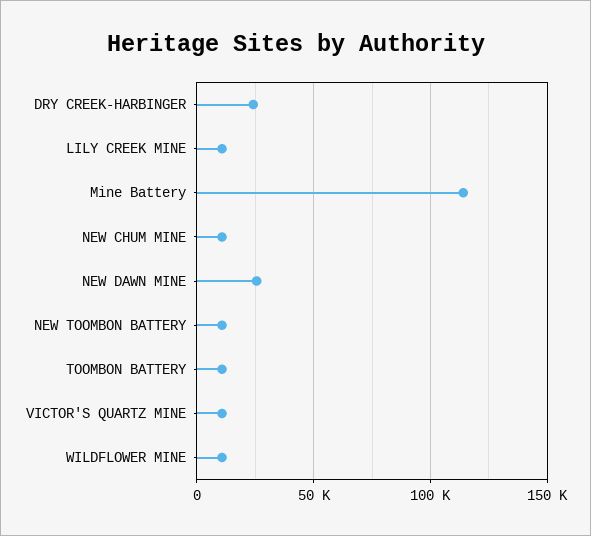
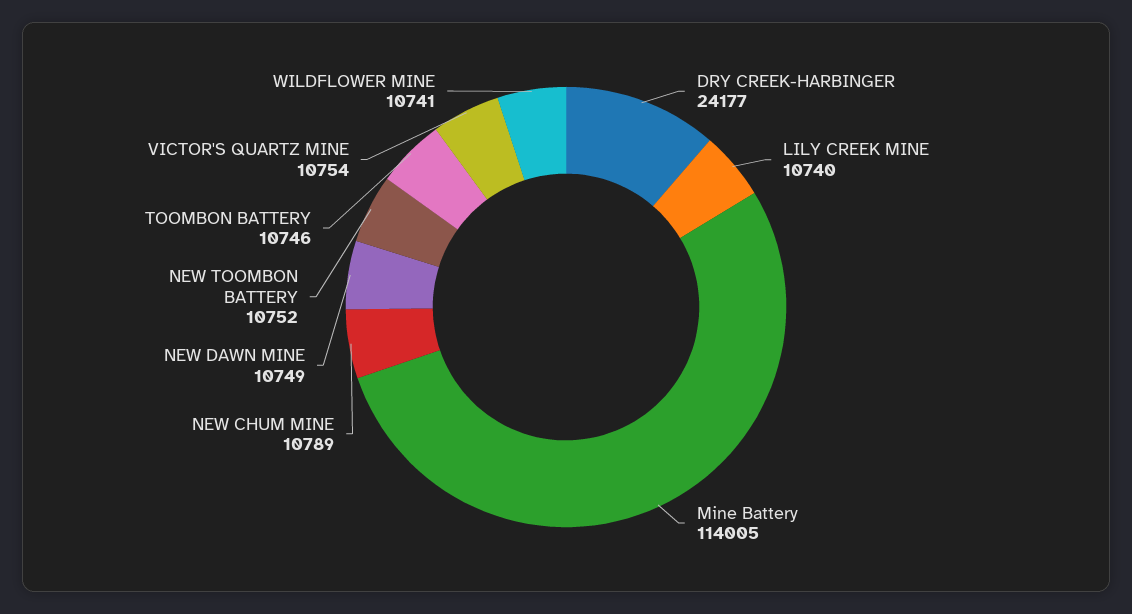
NEW DAWN MINE: 25000 -> 10749

